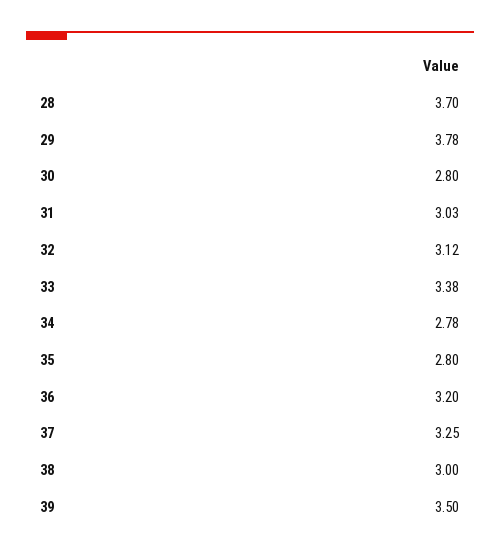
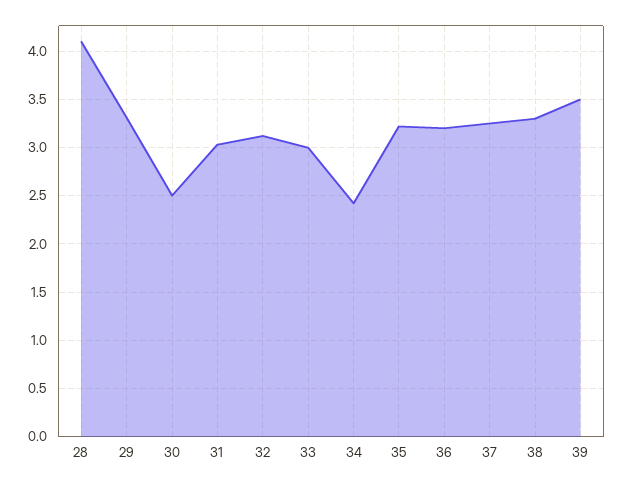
28: 3.7 -> 4.1
29: 3.78 -> 3.3
30: 2.8 -> 2.5
33: 3.38 -> 3
34: 2.78 -> 2.4
35: 2.8 -> 3.2
38: 3 -> 3.3

